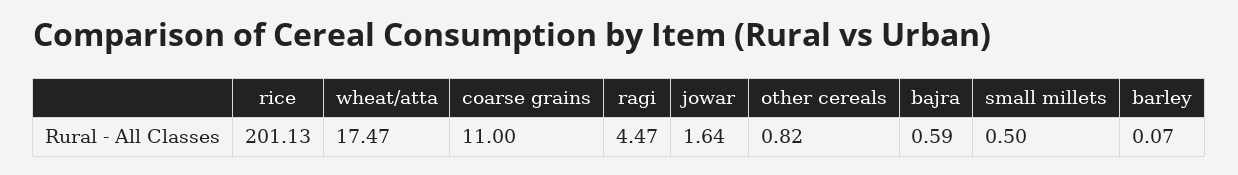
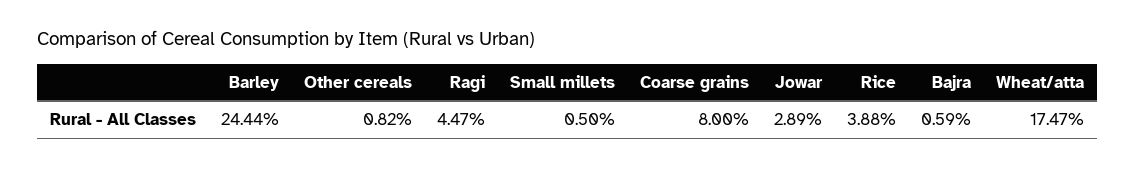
rice: 201.13 -> 3.88
coarse grains: 11 -> 8
jowar: 1.64 -> 2.89
barley: 0.07 -> 24.44

